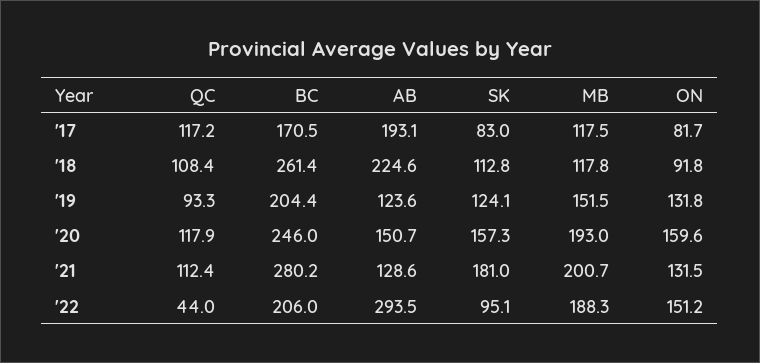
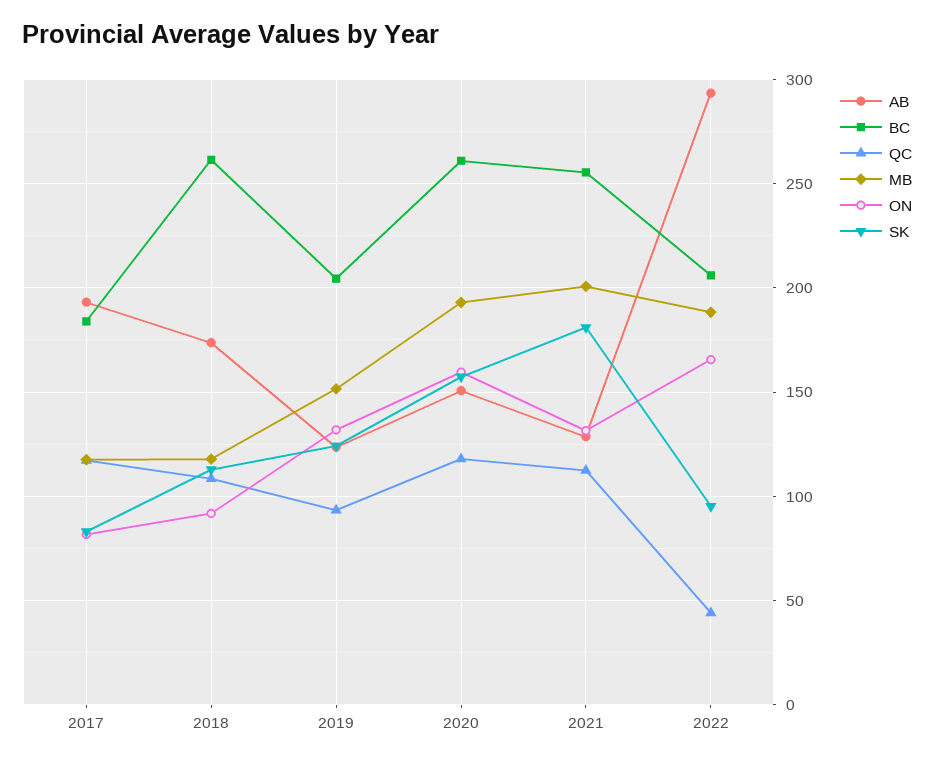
BC, '17: 170.5 -> 185
AB, '18: 224.6 -> 175
BC, '20: 246 -> 260
BC, '21: 280.2 -> 255
ON, '22: 151.2 -> 165

